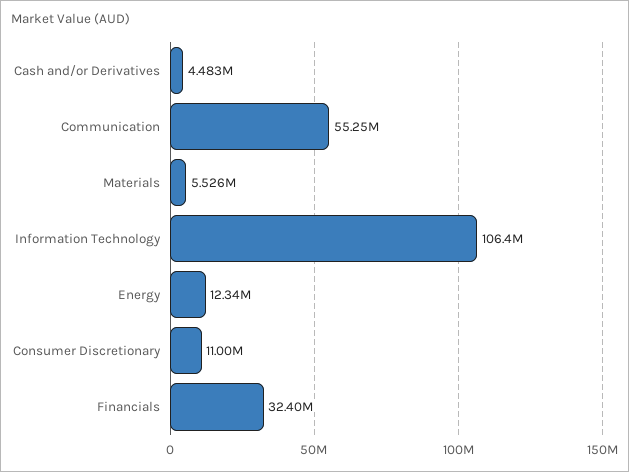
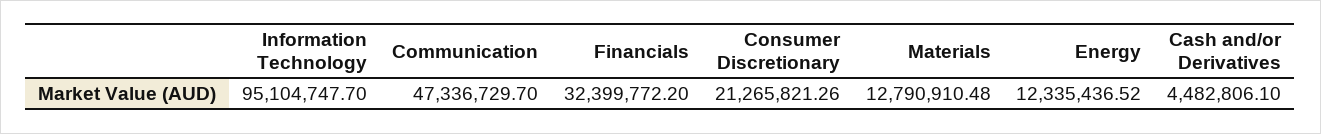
Communication: 55250000 -> 47336729.7
Materials: 5526000 -> 12790910.48
Information Technology: 106400000 -> 95104747.7
Consumer Discretionary: 11000000 -> 21265821.26

